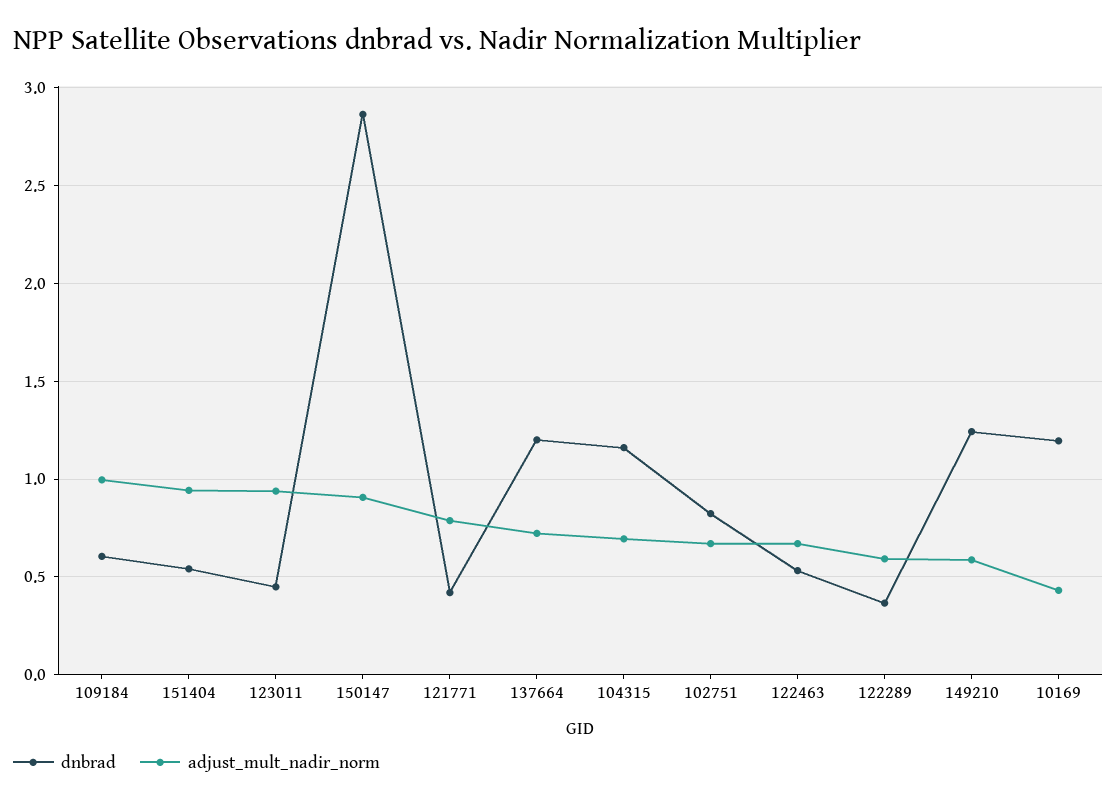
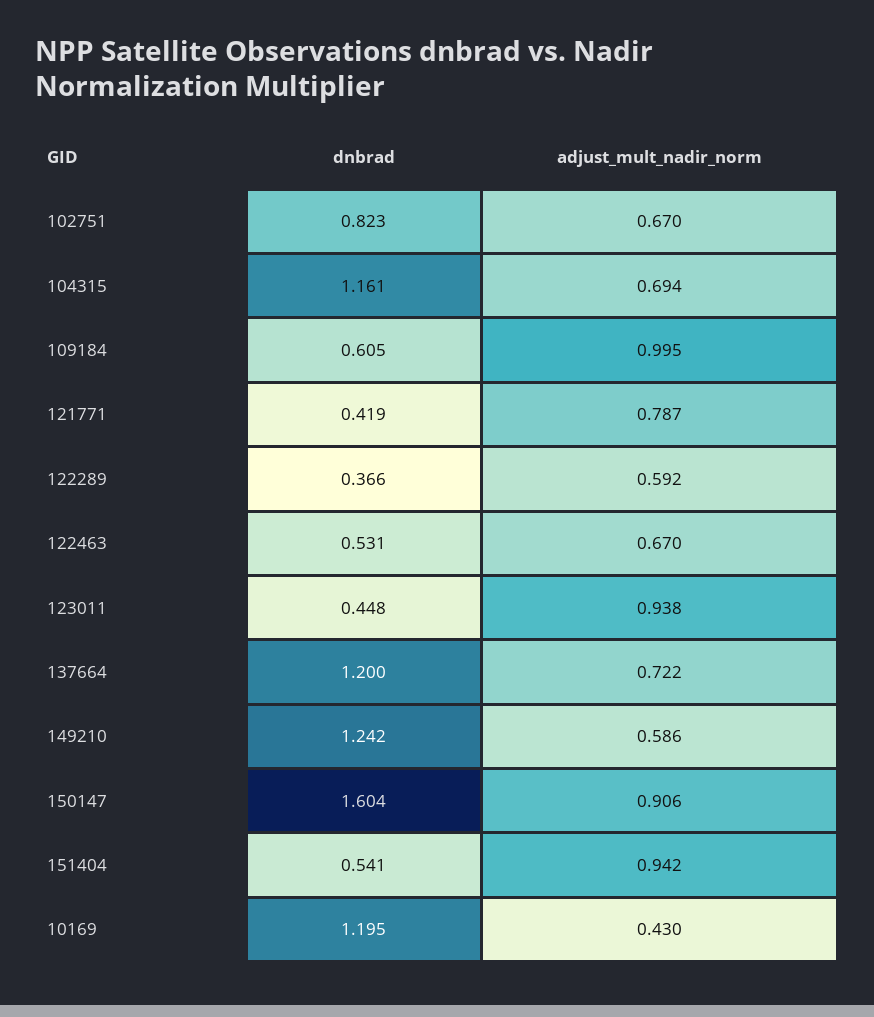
dnbrad, 150147: 2.85 -> 1.604

